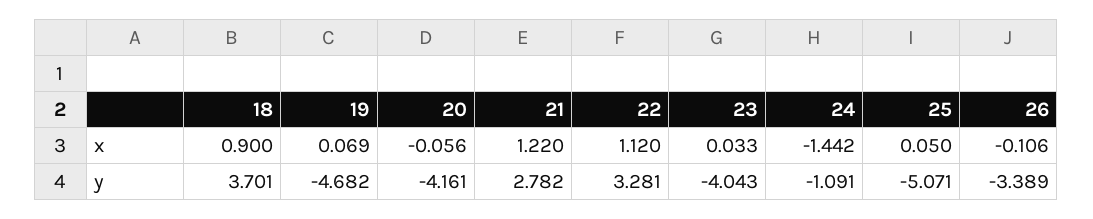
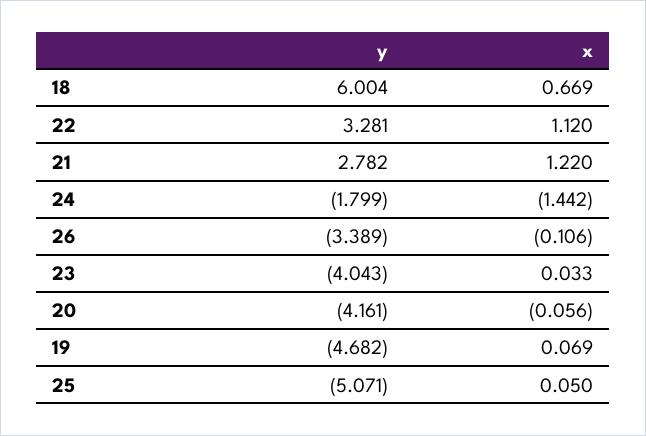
18, x: 0.9 -> 0.669
18, y: 3.701 -> 6.004
24, y: -1.091 -> -1.799

